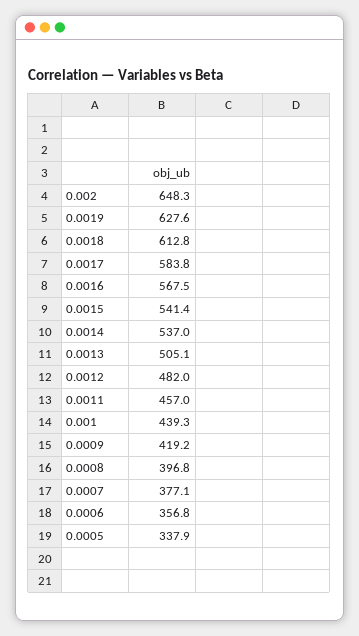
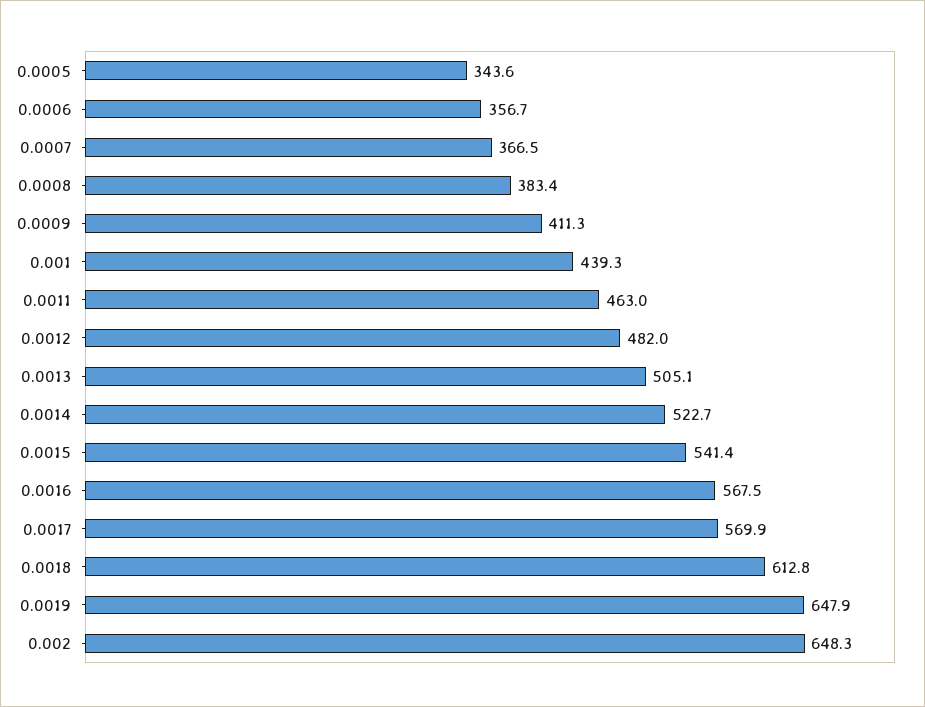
0.0019: 627.6 -> 647.9
0.0017: 583.8 -> 569.9
0.0014: 537 -> 522.7
0.0011: 457 -> 463
0.0009: 419.2 -> 411.3
0.0008: 396.8 -> 383.4
0.0007: 377.1 -> 366.5
0.0006: 356.8 -> 356.7
0.0005: 337.9 -> 343.6

